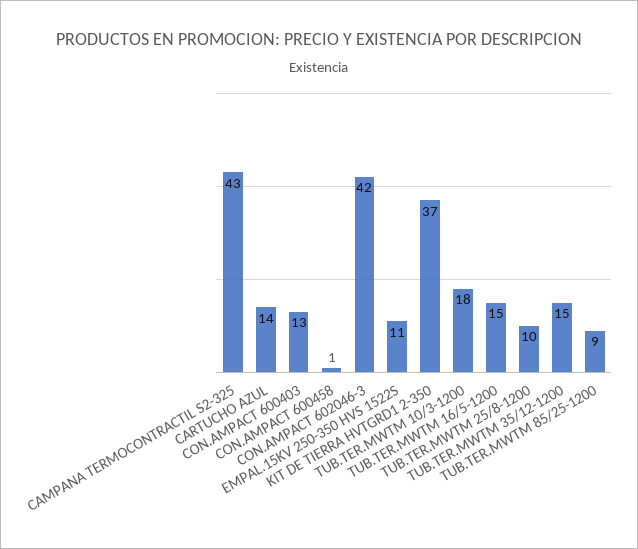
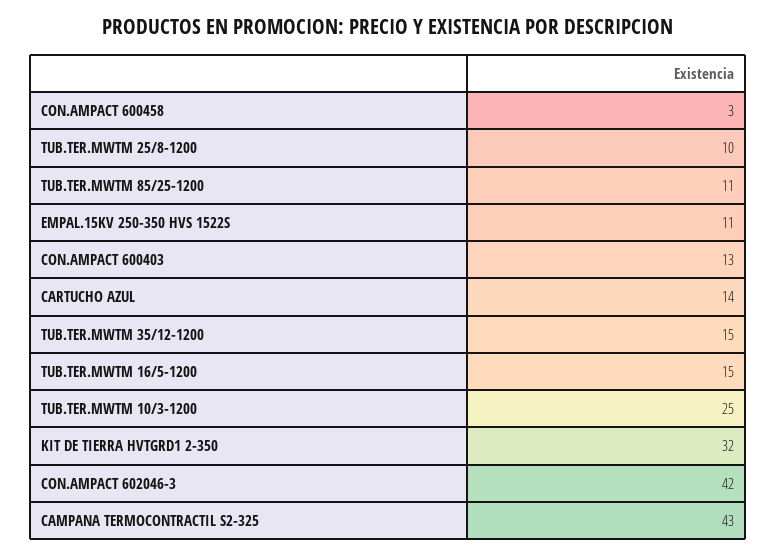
CON.AMPACT 600458: 1 -> 3
KIT DE TIERRA HVTGRD1 2-350: 37 -> 32
TUB.TER.MWTM 10/3-1200: 18 -> 25
TUB.TER.MWTM 85/25-1200: 9 -> 11

